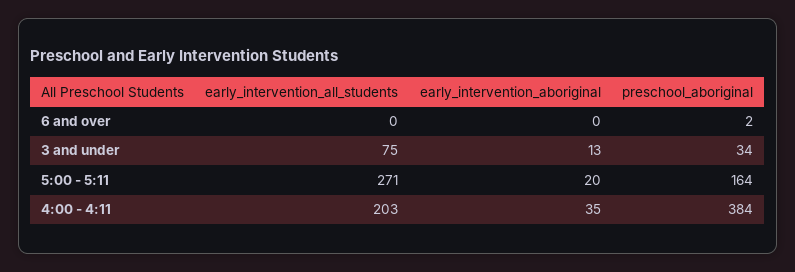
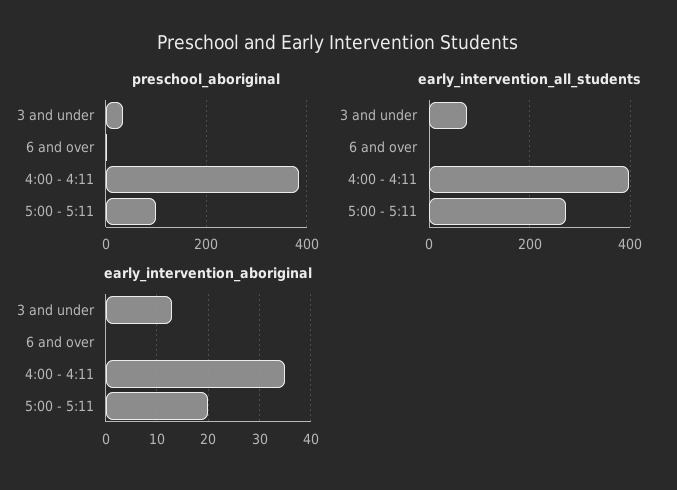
preschool_aboriginal, 5:00 - 5:11: 164 -> 100
early_intervention_all_students, 4:00 - 4:11: 203 -> 400

